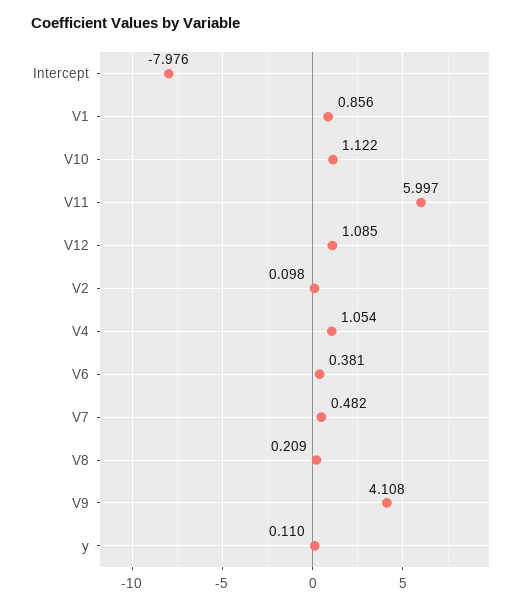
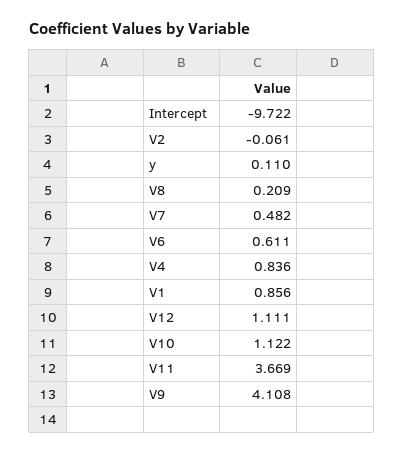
Intercept: -7.976 -> -9.722
V11: 5.997 -> 3.669
V12: 1.085 -> 1.111
V2: 0.098 -> -0.061
V4: 1.054 -> 0.836
V6: 0.381 -> 0.611

